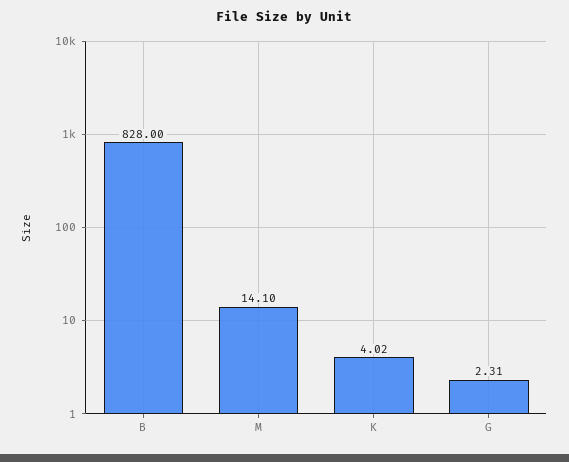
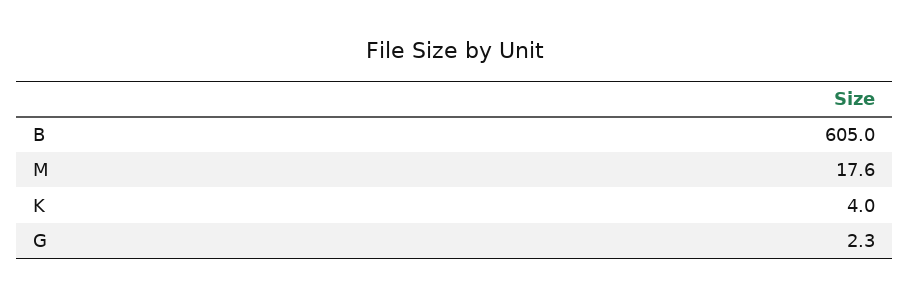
B: 828 -> 605
M: 14.1 -> 17.6

